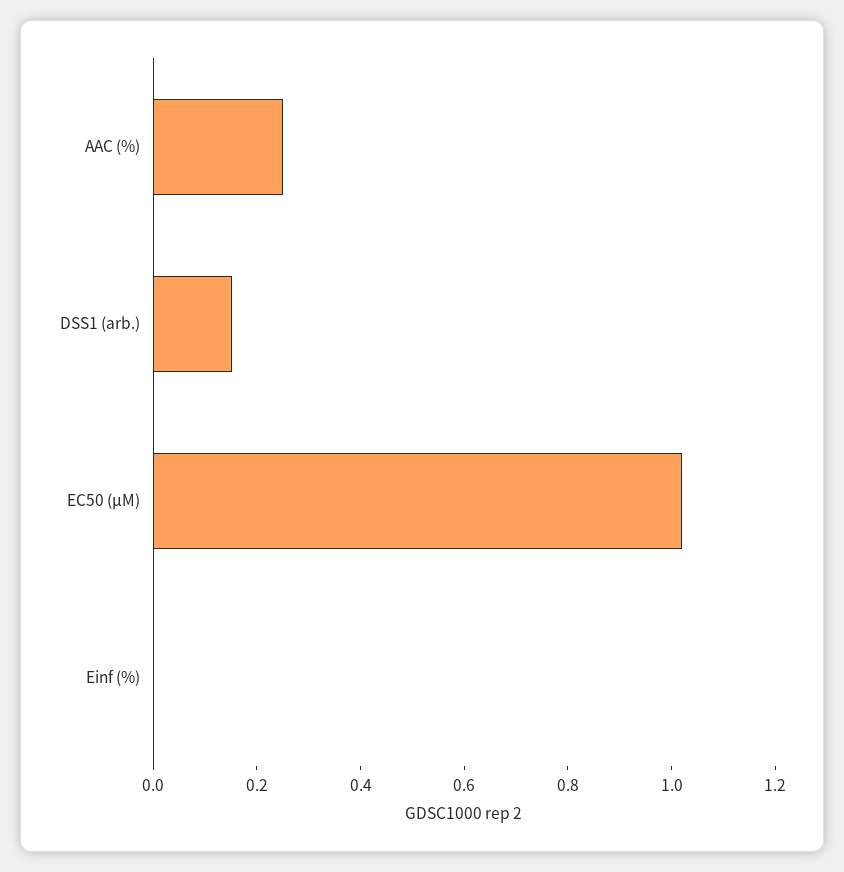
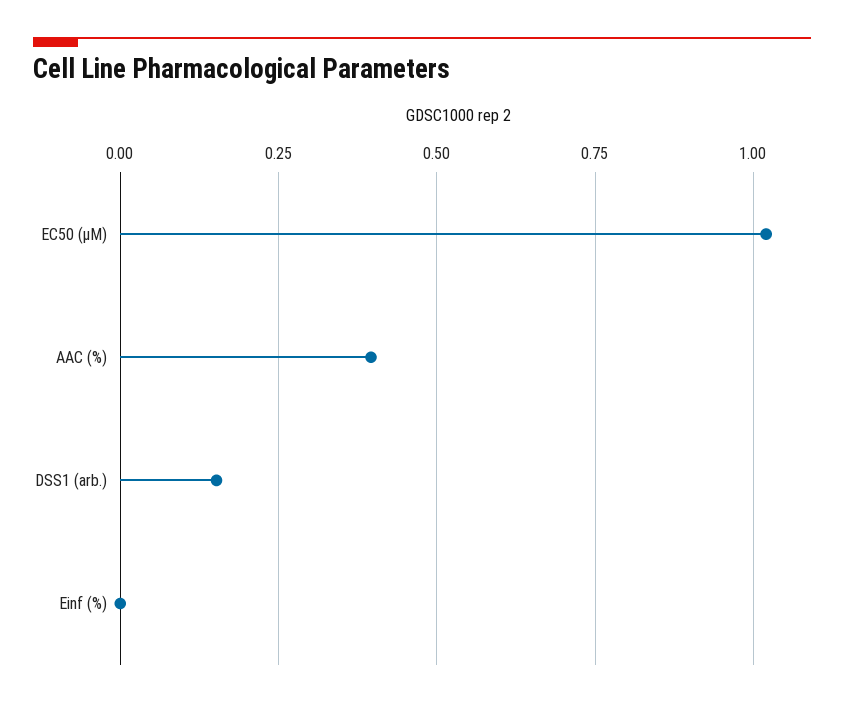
AAC (%): 0.25 -> 0.4

